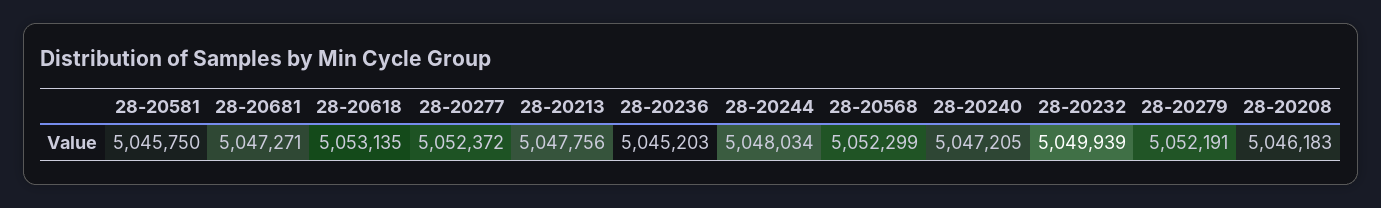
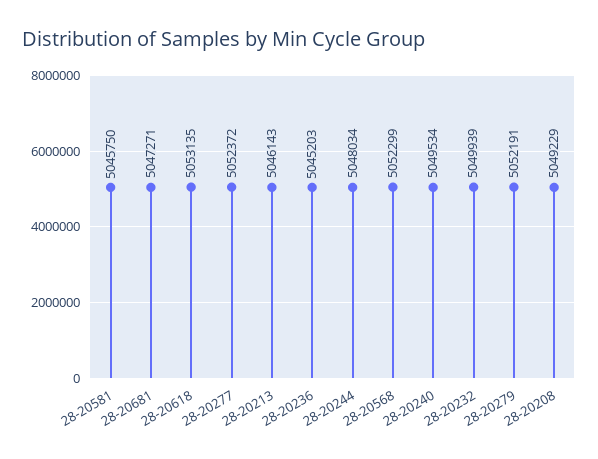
28-20213: 5047756 -> 5046143
28-20240: 5047205 -> 5049534
28-20208: 5046183 -> 5049229

